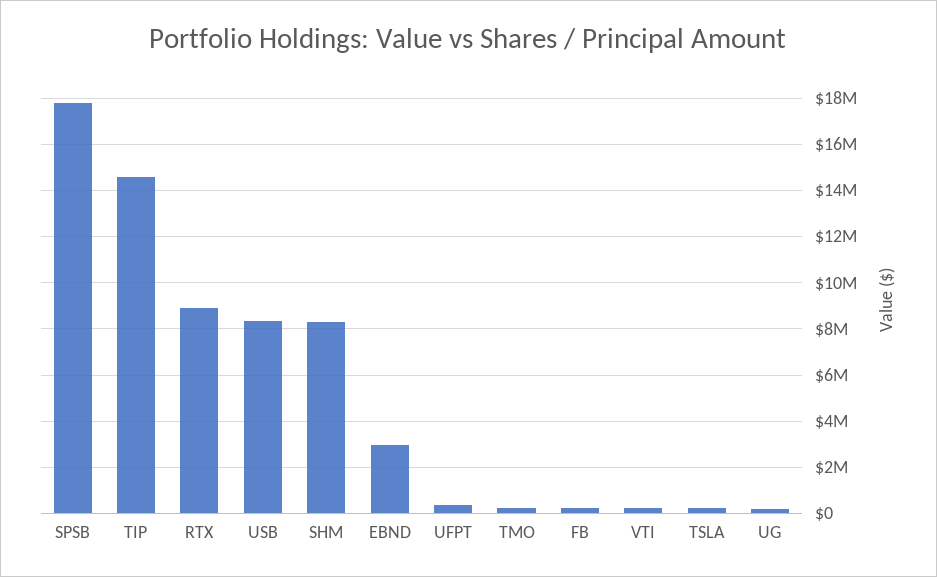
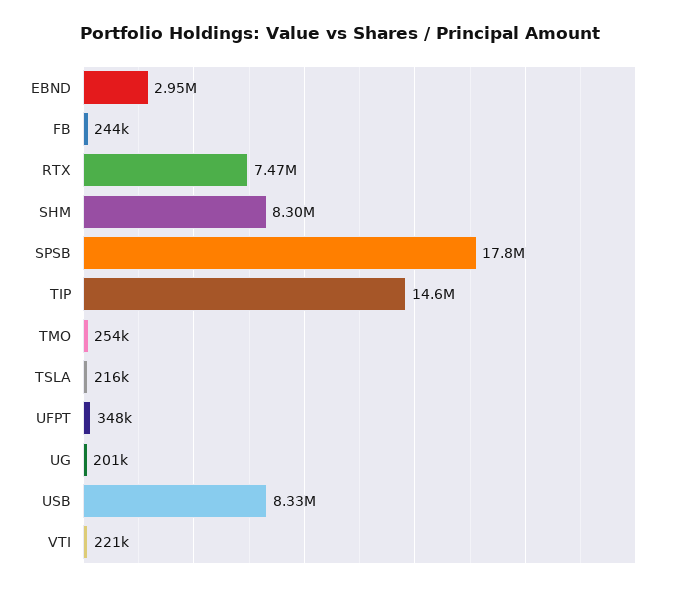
RTX: 9000000 -> 7470000

